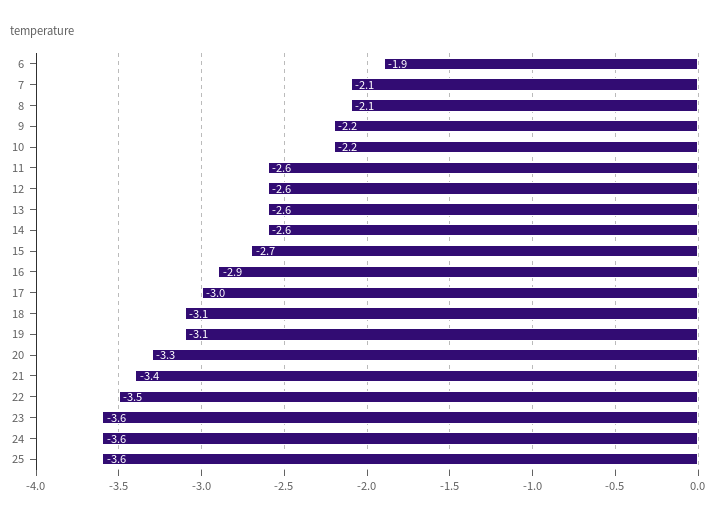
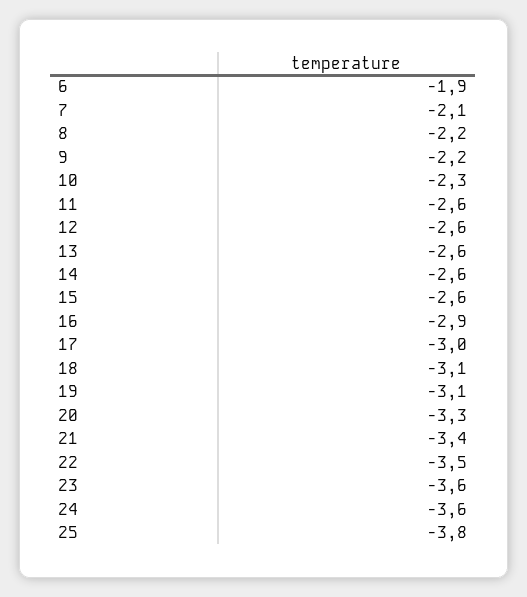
8: -2.1 -> -2.2
10: -2.2 -> -2.3
15: -2.7 -> -2.6
25: -3.6 -> -3.8

